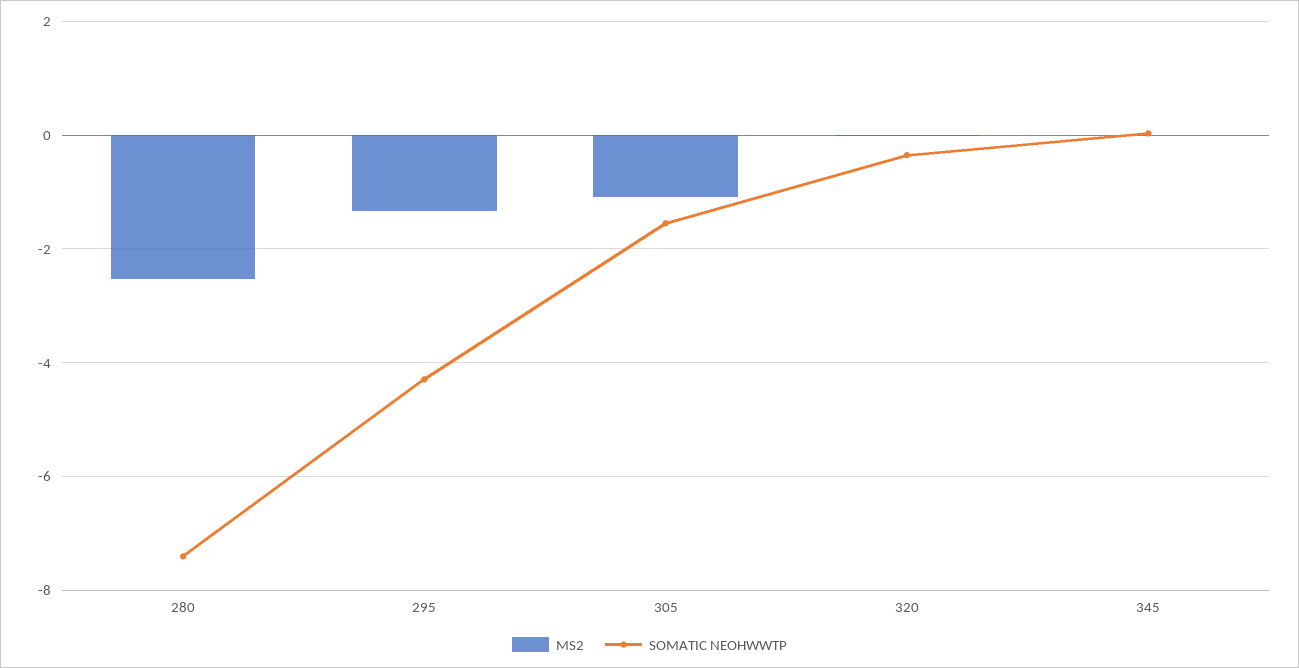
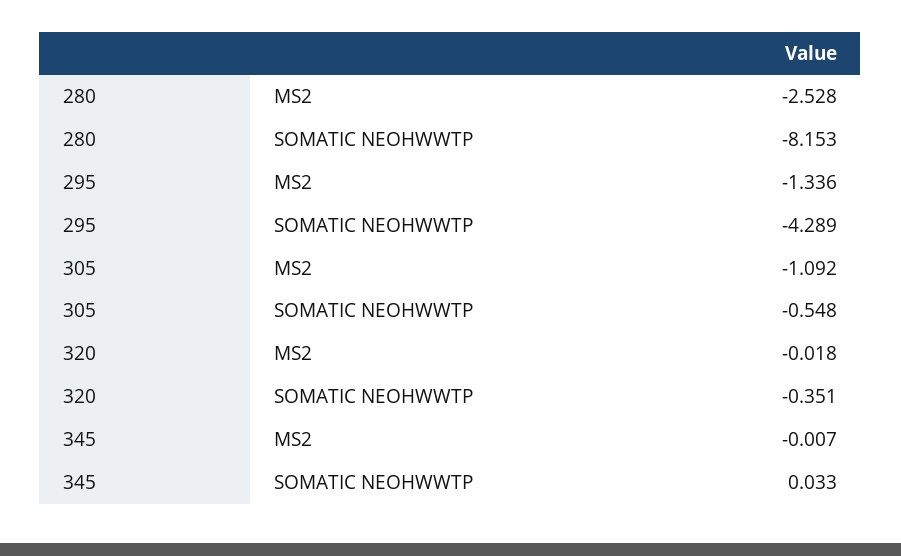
SOMATIC NEOHWWTP, 280: -7.4 -> -8.153
SOMATIC NEOHWWTP, 305: -1.6 -> -0.548

